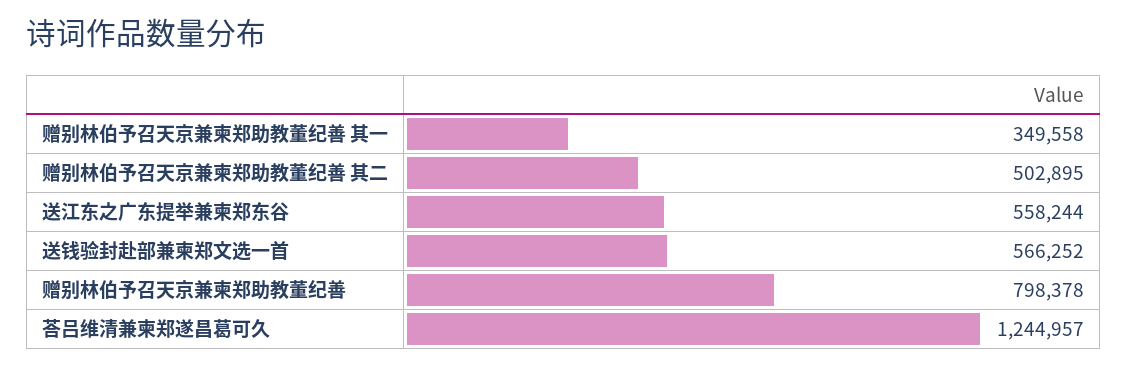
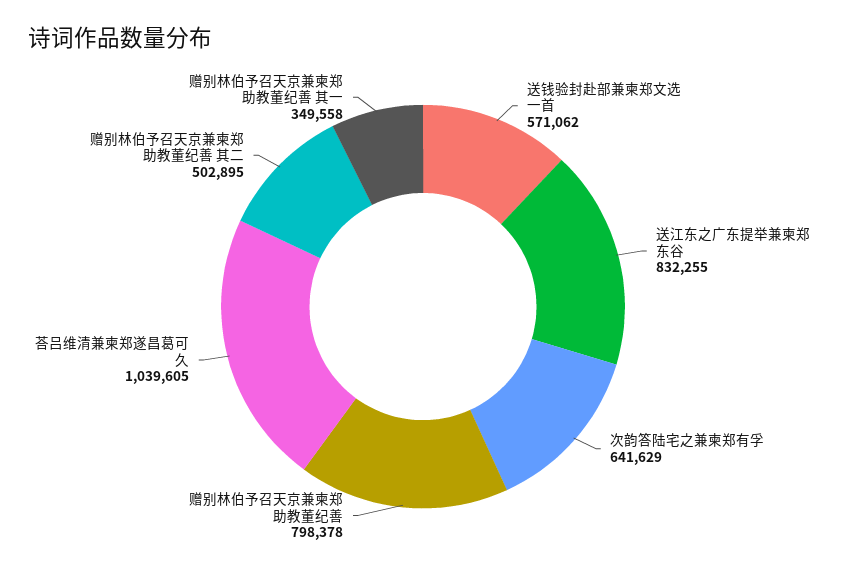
送江东之广东提举兼柬郑东谷: 558244 -> 832255
送钱验封赴部兼柬郑文选一首: 566252 -> 571062
荅吕维清兼柬郑遂昌葛可久: 1244957 -> 1039605
次韵答陆宅之兼柬郑有孚: none -> 641629

